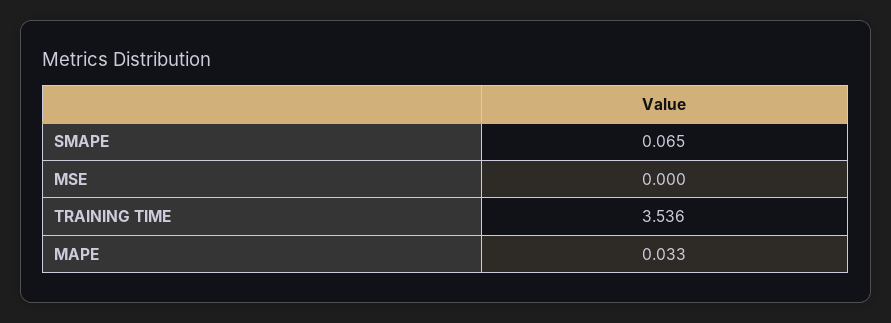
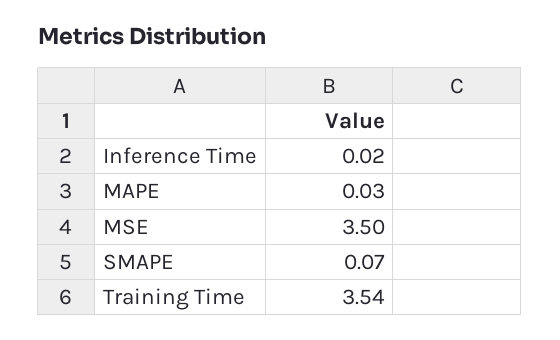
MSE: 0 -> 3.5
Inference Time: none -> 0.02

